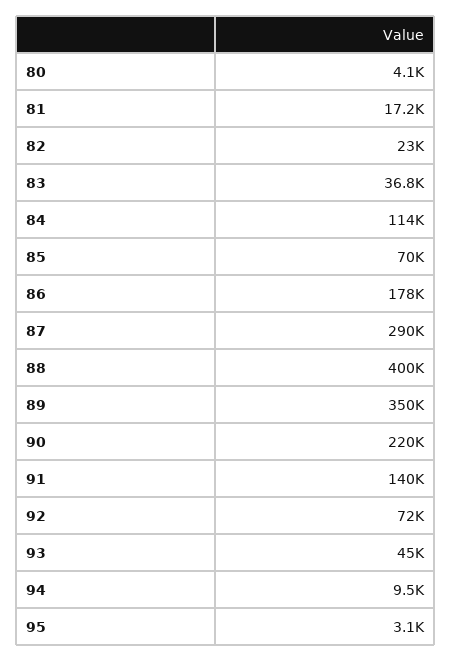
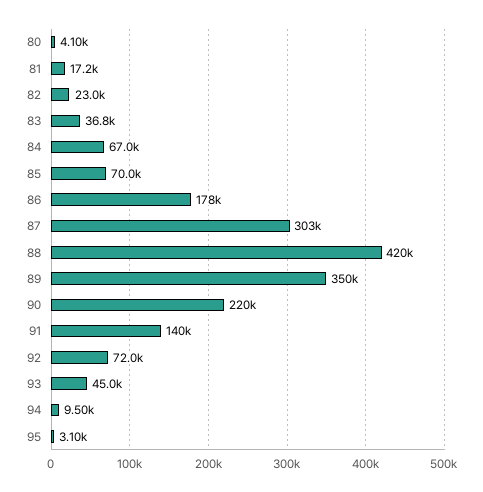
84: 114000 -> 67000
87: 290000 -> 303000
88: 400000 -> 420000

